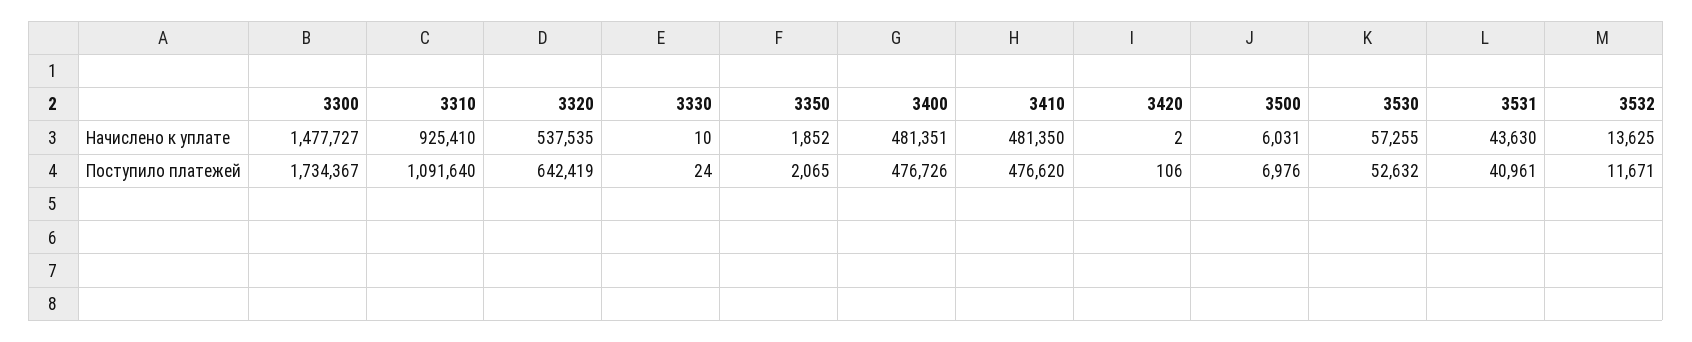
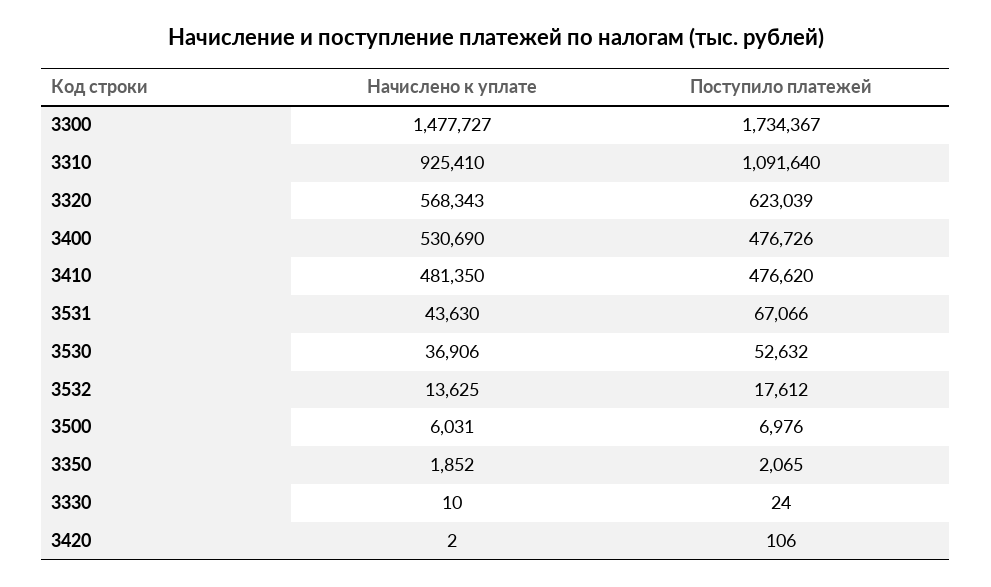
3320, Начислено к уплате: 537535 -> 568343
3400, Начислено к уплате: 481351 -> 530690
3530, Начислено к уплате: 57255 -> 36906
3320, Поступило платежей: 642419 -> 623039
3531, Поступило платежей: 40961 -> 67066
3532, Поступило платежей: 11671 -> 17612

